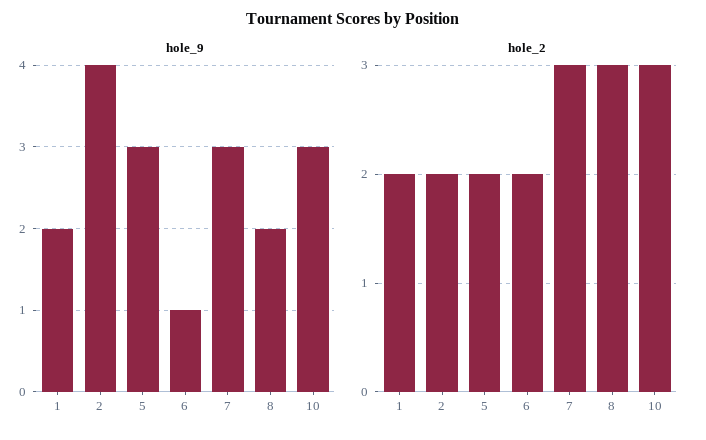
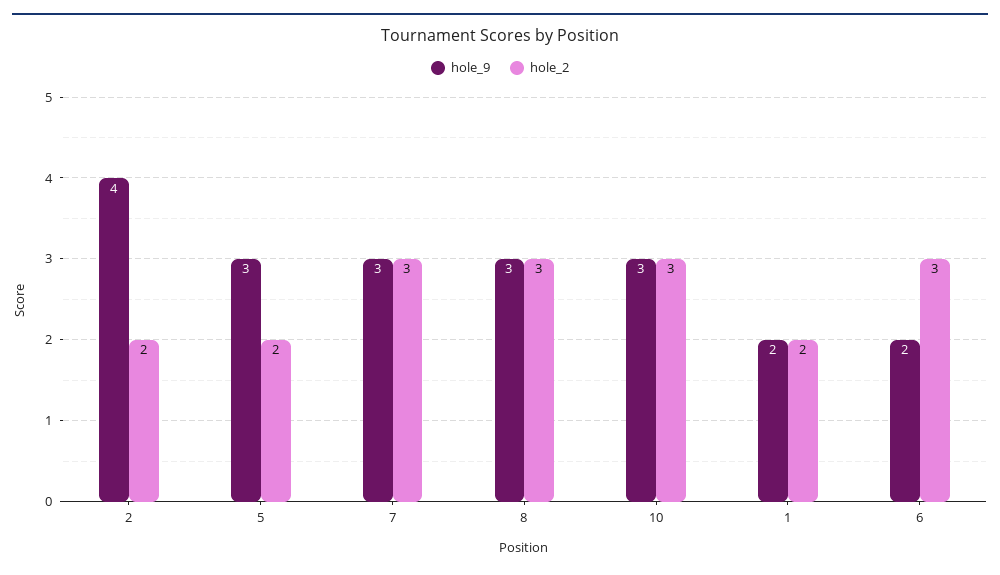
hole_9, 6: 1 -> 2
hole_9, 8: 2 -> 3
hole_2, 6: 2 -> 3

